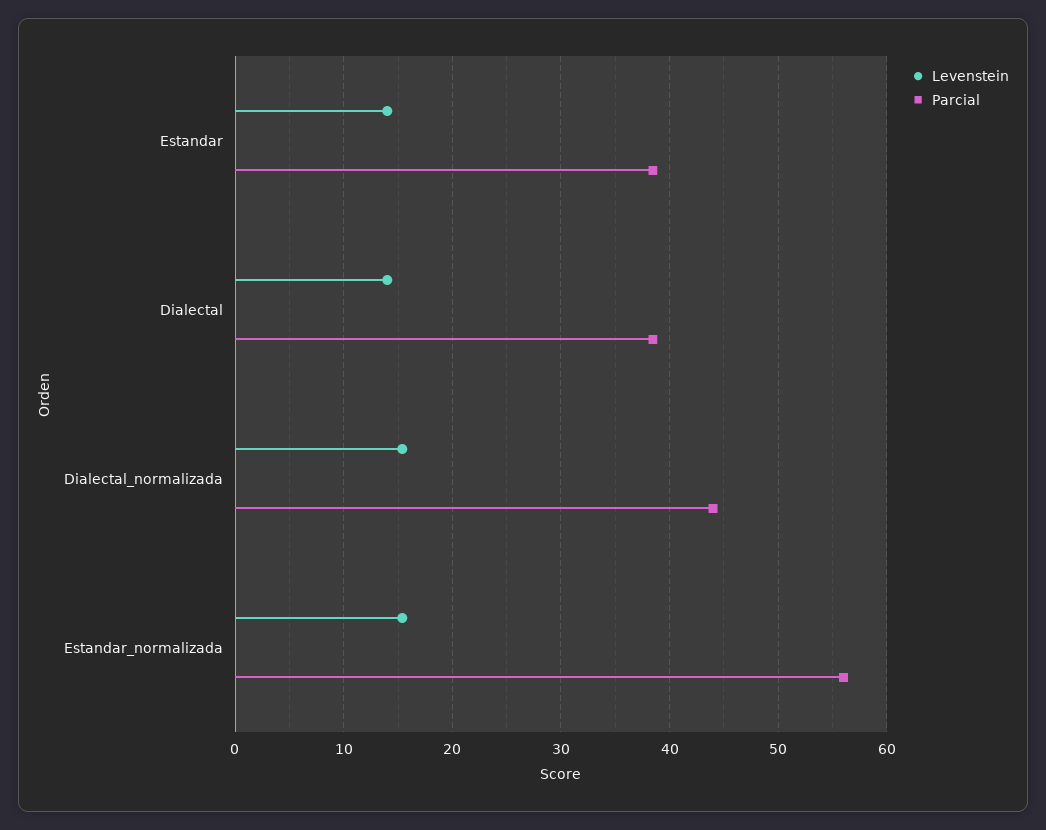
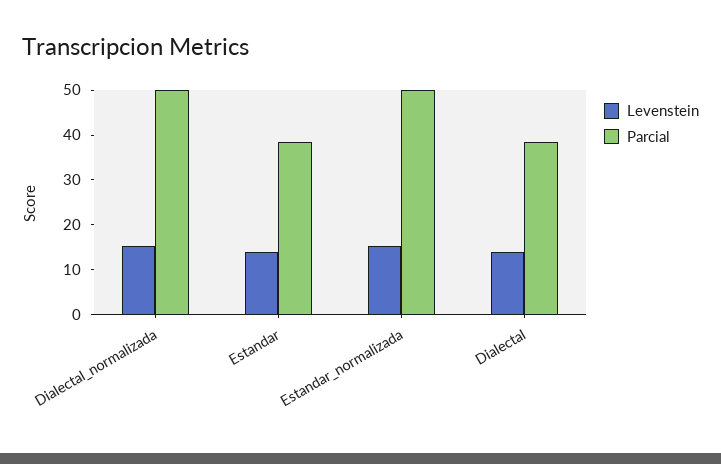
Parcial, Dialectal_normalizada: 44 -> 50
Parcial, Estandar_normalizada: 56 -> 50

